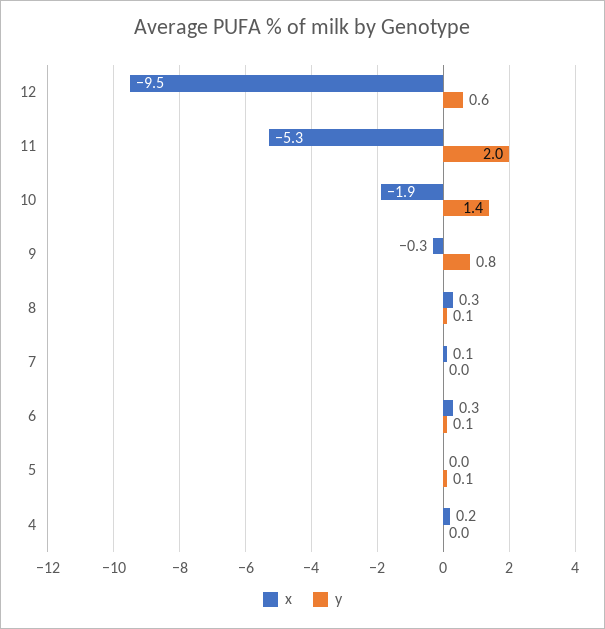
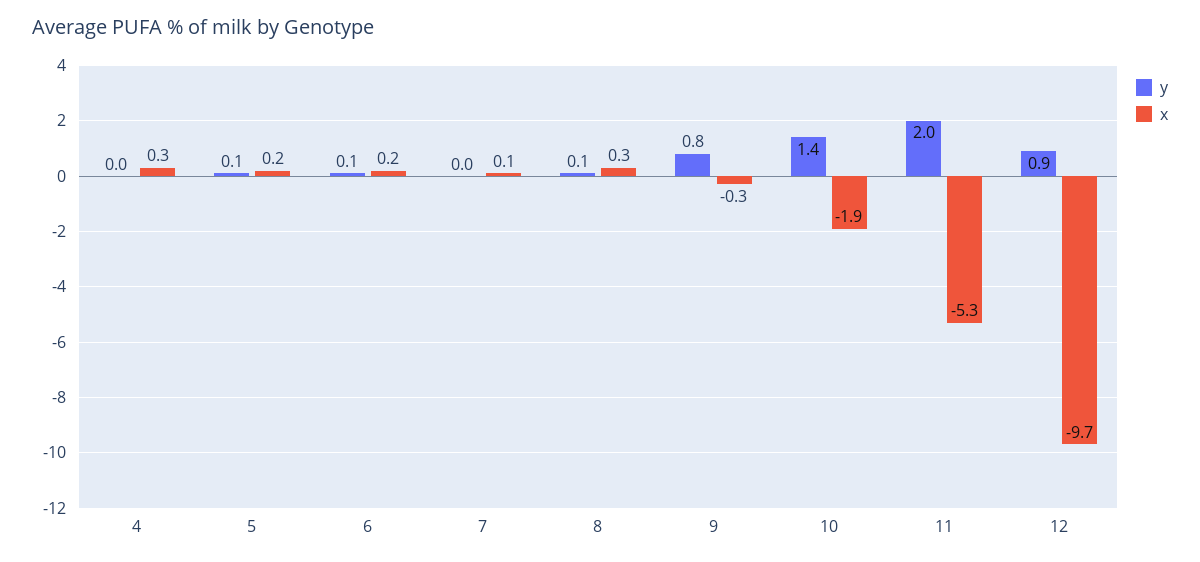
x, 12: -9.5 -> -9.7
y, 12: 0.6 -> 0.9
x, 6: 0.3 -> 0.2
x, 5: 0 -> 0.2
x, 4: 0.2 -> 0.3

